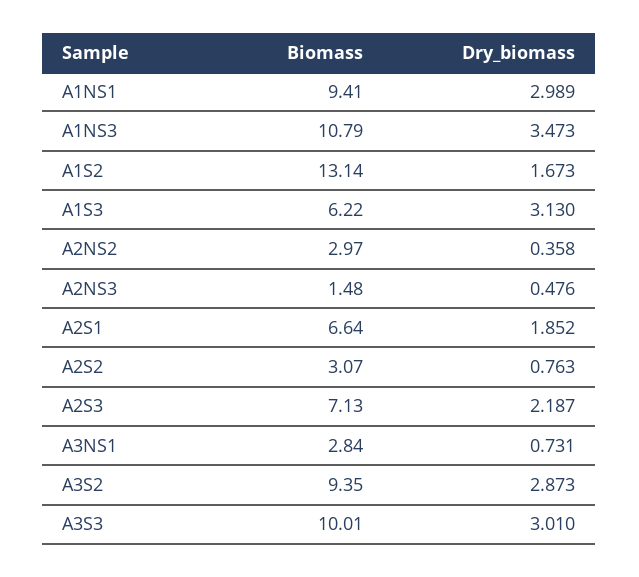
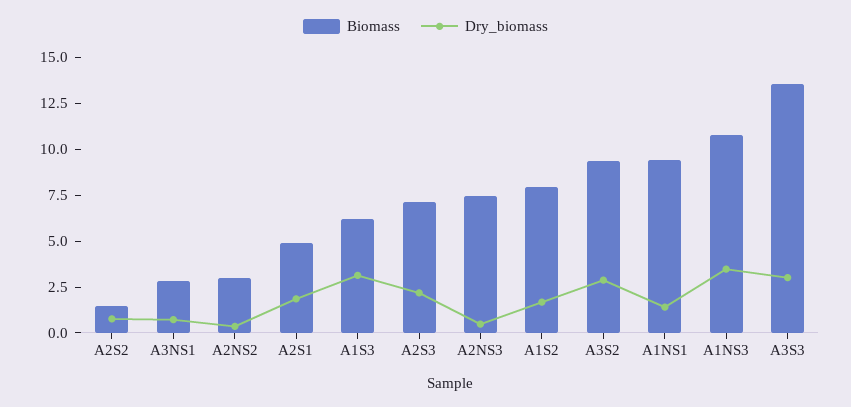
Dry_biomass, A1NS1: 2.989 -> 1.5
Biomass, A1S2: 13.14 -> 8
Biomass, A2NS3: 1.48 -> 7.5
Biomass, A2S1: 6.64 -> 5
Biomass, A2S2: 3.07 -> 1.5
Biomass, A3S3: 10.01 -> 13.5

